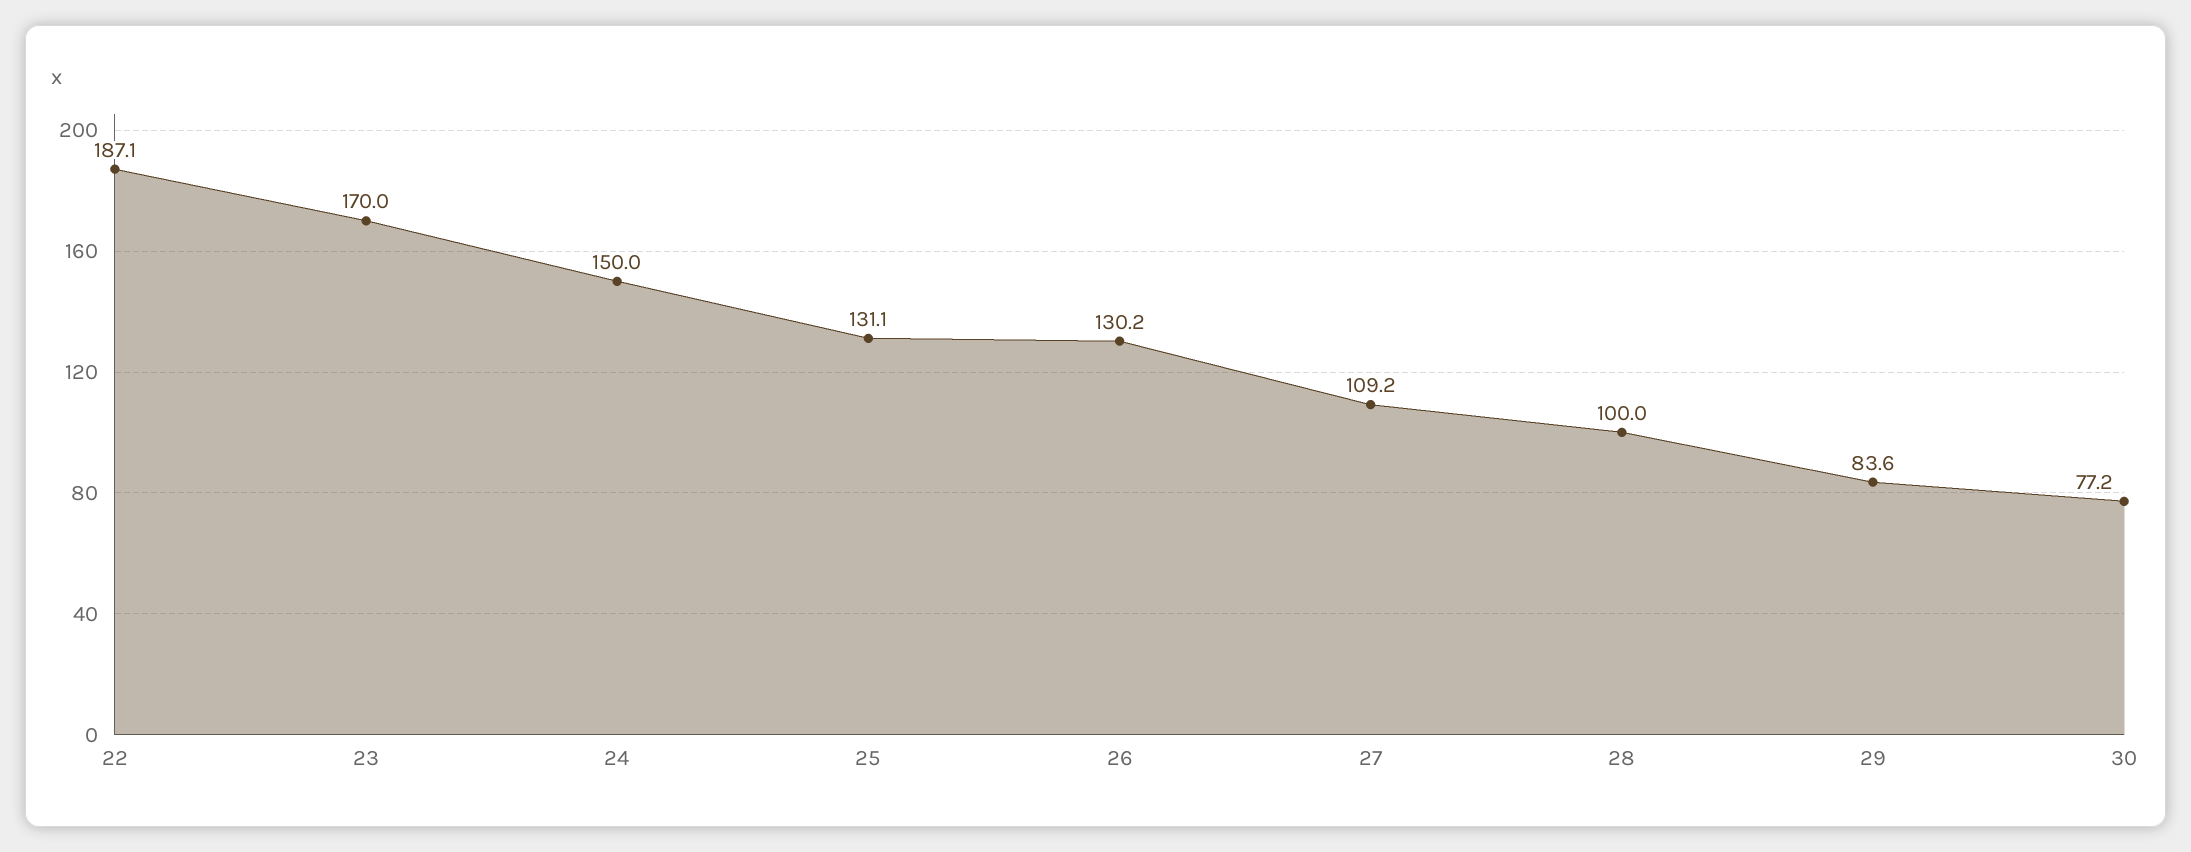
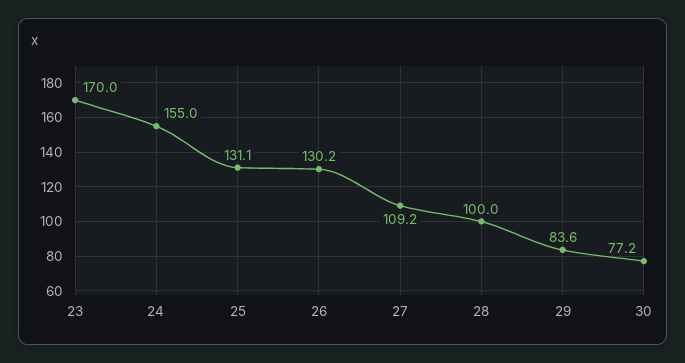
22: 187.1 -> none
24: 150 -> 155

